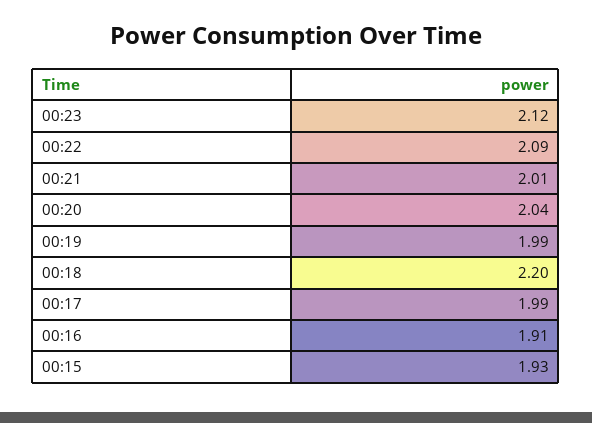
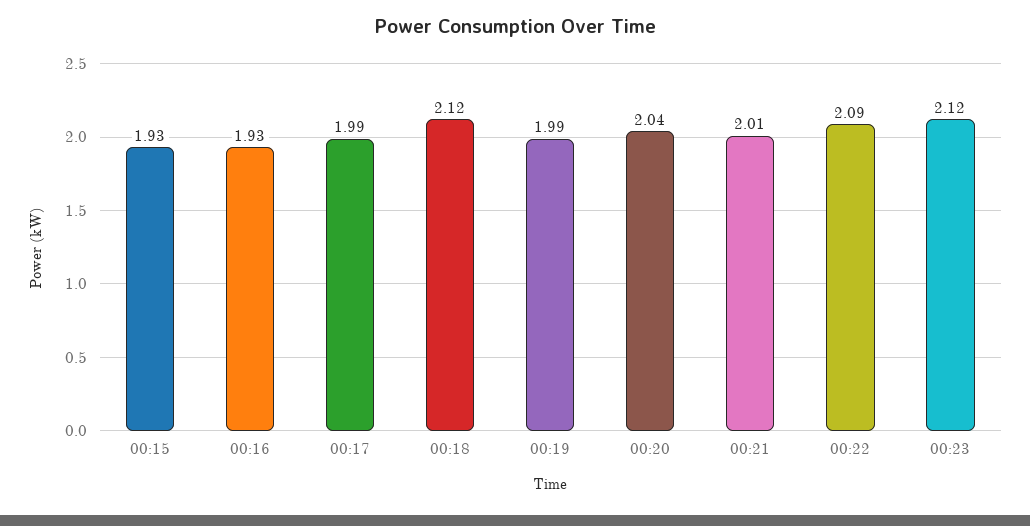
00:18: 2.2 -> 2.12
00:16: 1.91 -> 1.93

